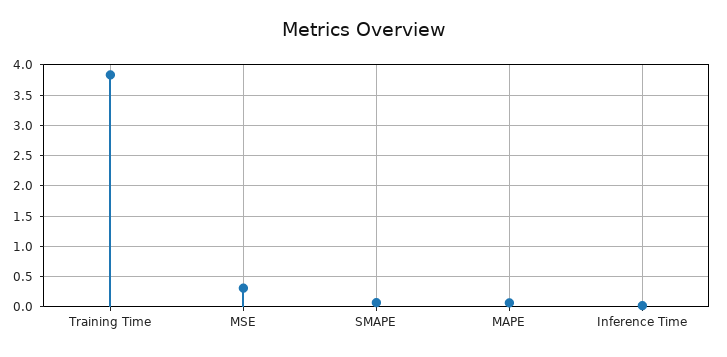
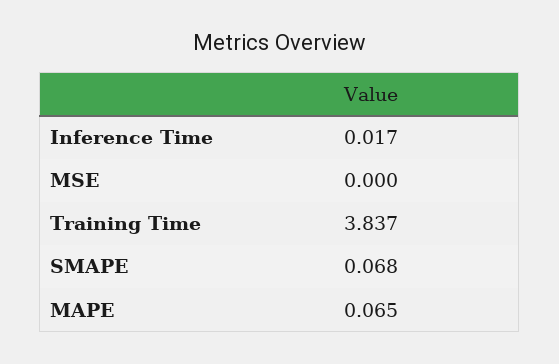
MSE: 0.3 -> 0

